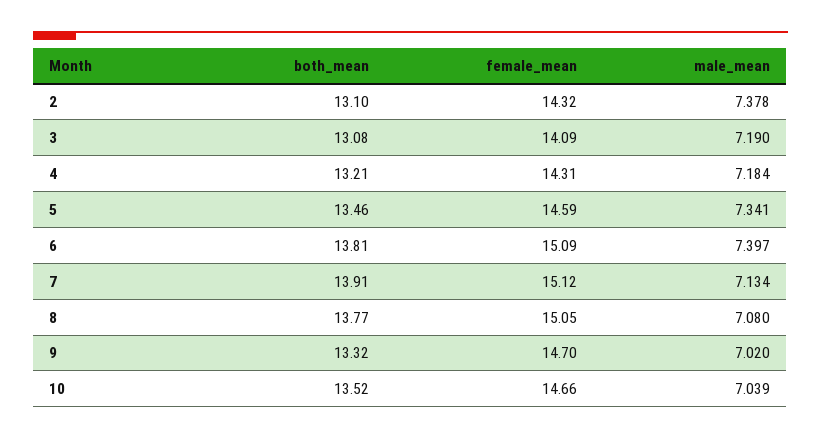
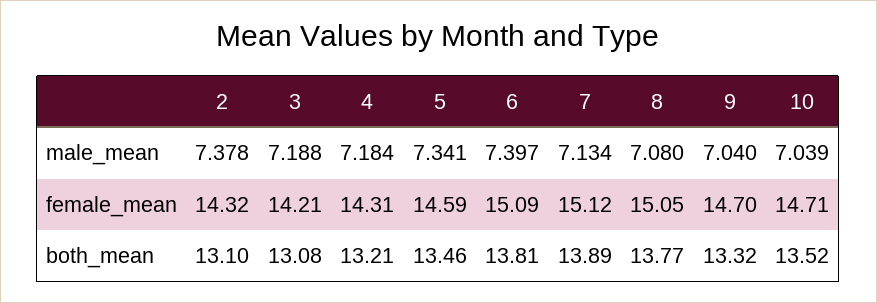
female_mean, 3: 14.09 -> 14.21
male_mean, 3: 7.19 -> 7.188
both_mean, 7: 13.91 -> 13.89
male_mean, 9: 7.02 -> 7.04
female_mean, 10: 14.66 -> 14.71

